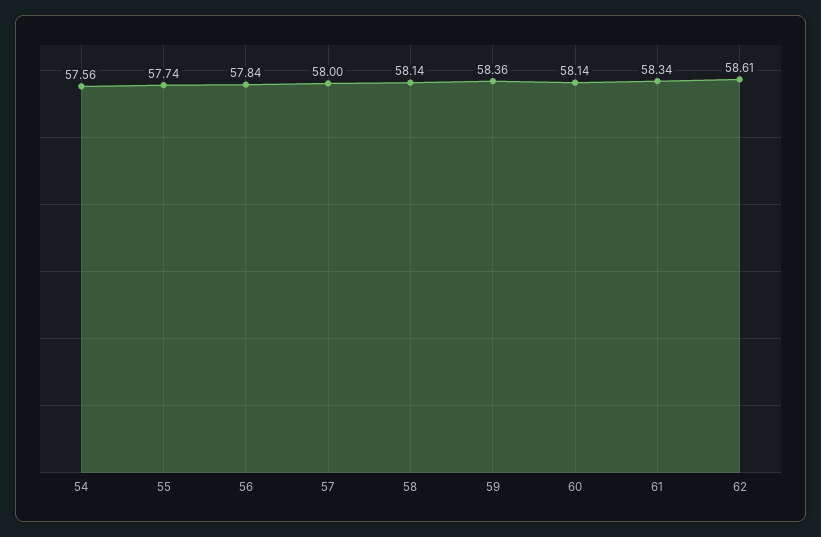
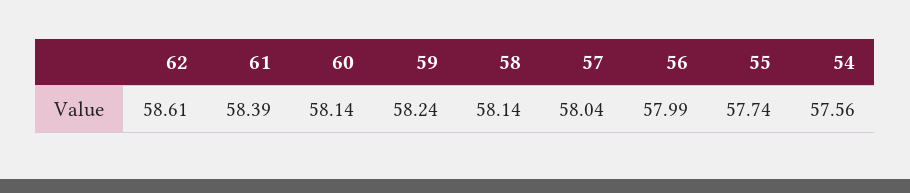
56: 57.84 -> 57.99
57: 58 -> 58.04
59: 58.36 -> 58.24
61: 58.34 -> 58.39

